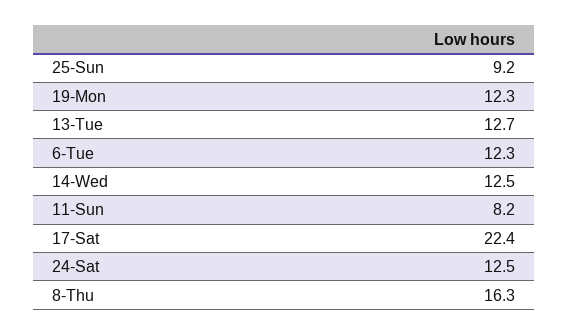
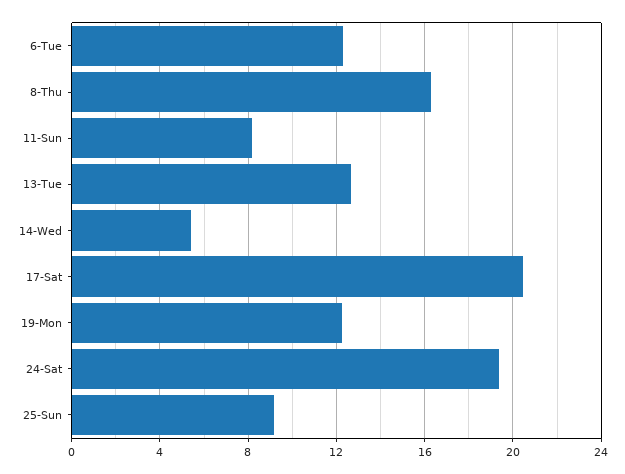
14-Wed: 12.5 -> 5.5
17-Sat: 22.4 -> 20.5
24-Sat: 12.5 -> 19.5

